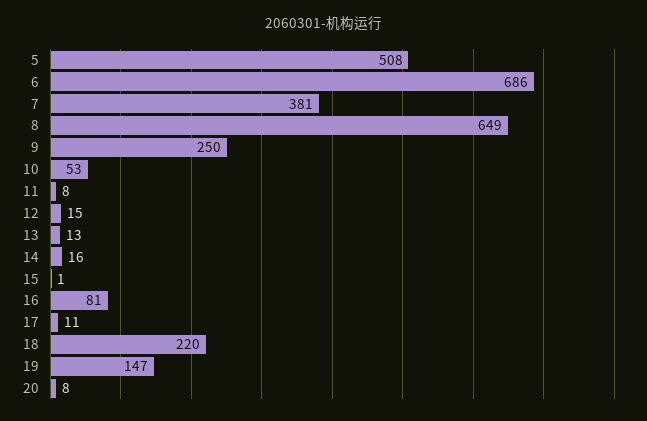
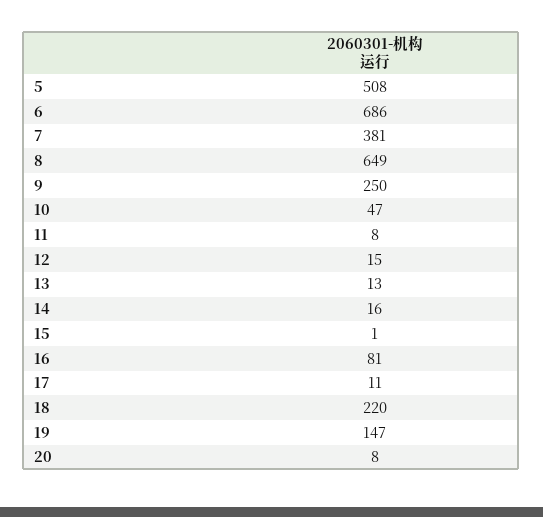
10: 53 -> 47

